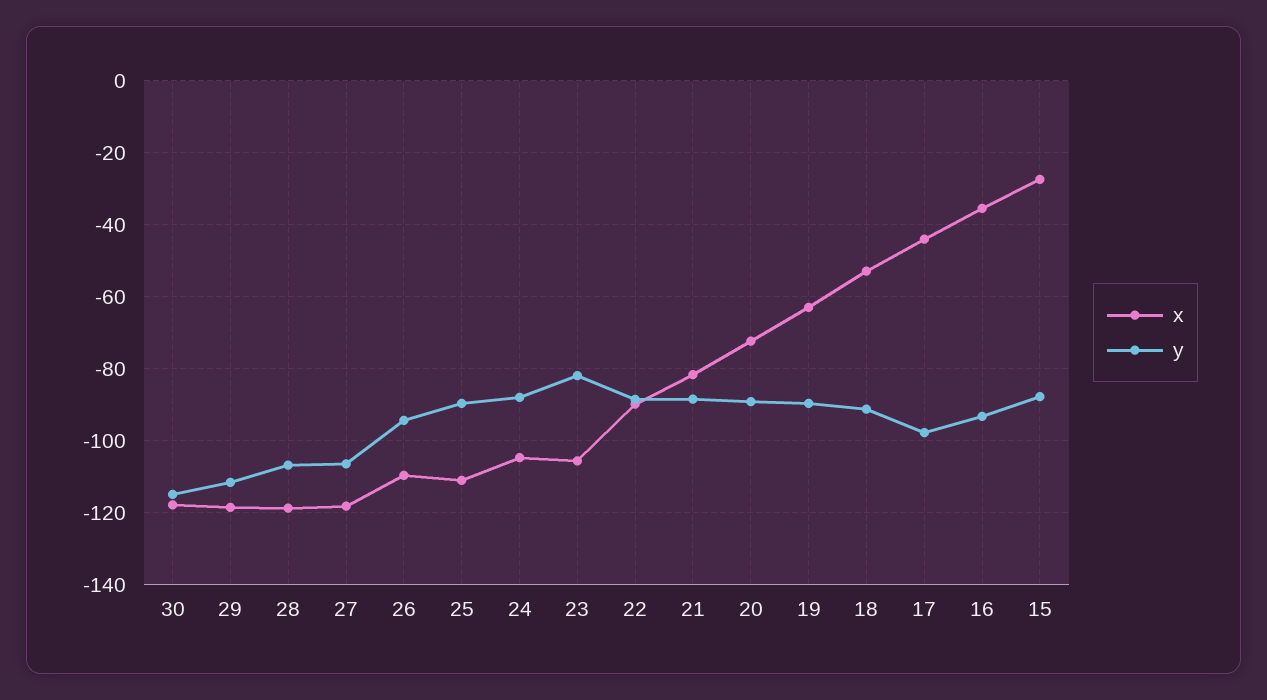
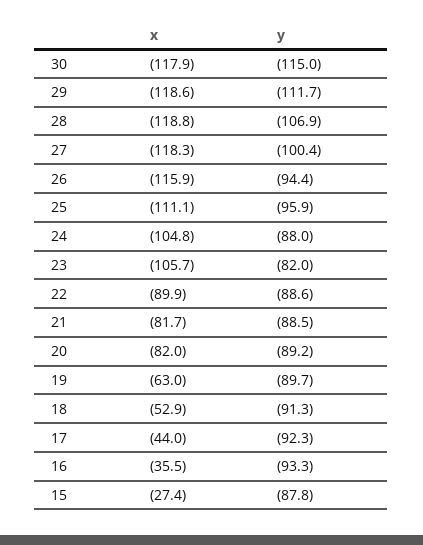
y, 27: -106 -> -100.4
x, 26: -110 -> -115.9
y, 25: -90 -> -95.9
x, 20: -72 -> -82
y, 17: -98 -> -92.3

